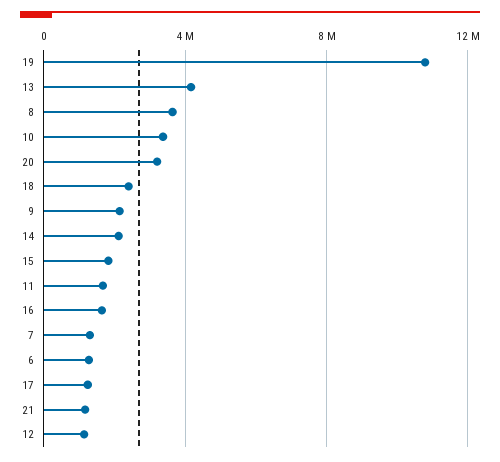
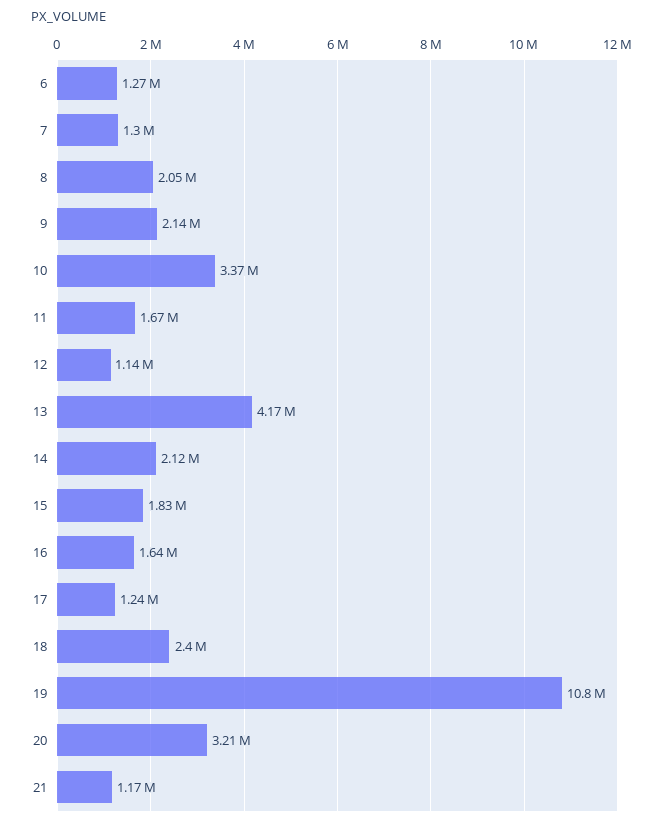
8: 3500000 -> 2050000

